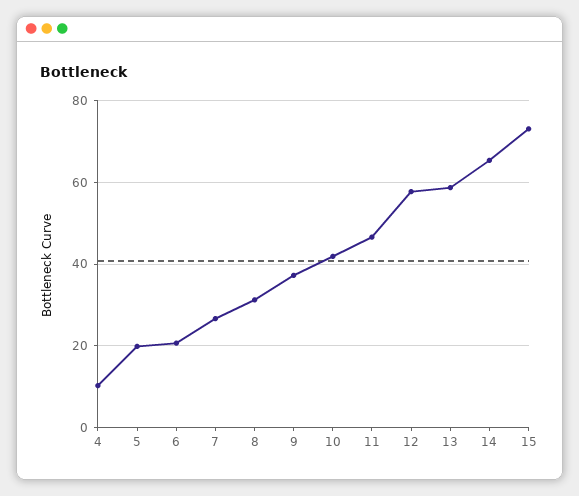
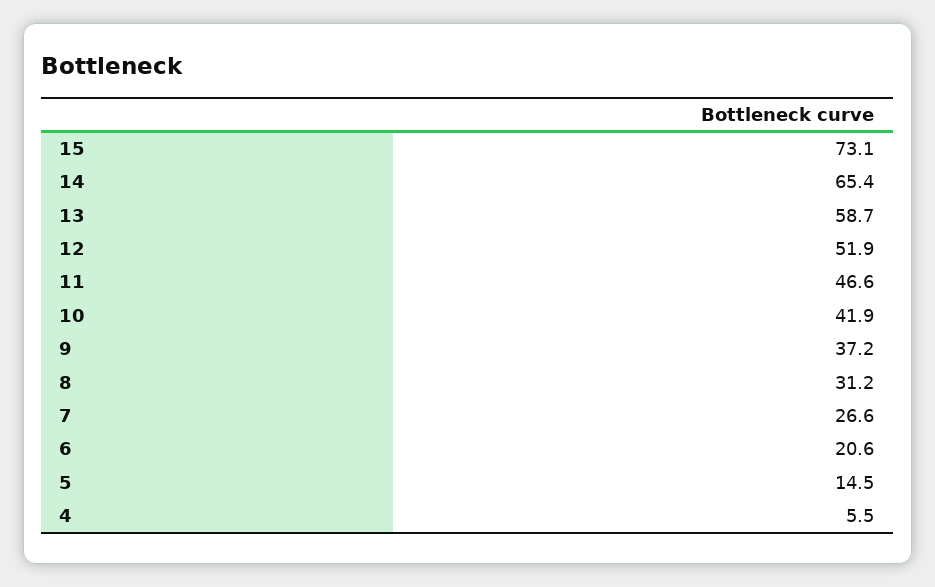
4: 10 -> 5.5
5: 20 -> 14.5
12: 58 -> 51.9

